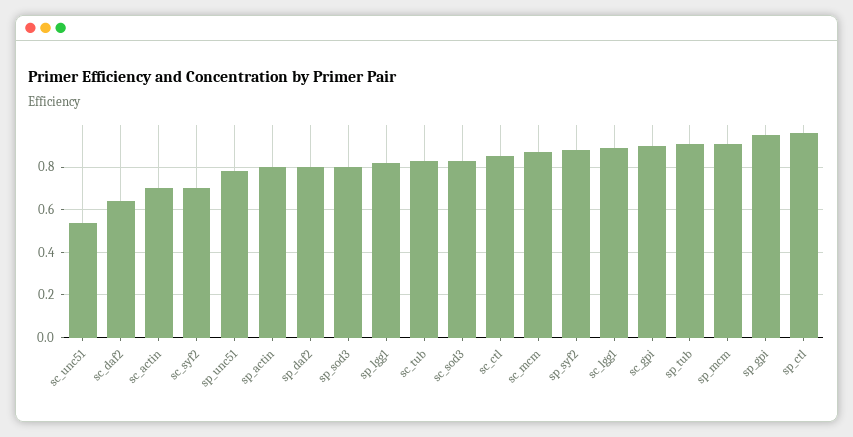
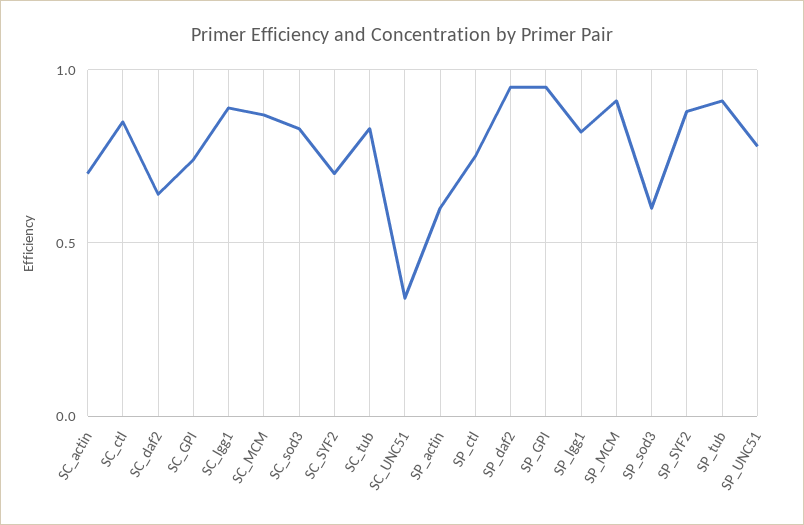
sc_unc51: 0.55 -> 0.35
sp_actin: 0.8 -> 0.6
sp_daf2: 0.8 -> 0.95
sp_sod3: 0.8 -> 0.6
sc_gpi: 0.9 -> 0.75
sp_ctl: 0.95 -> 0.75

